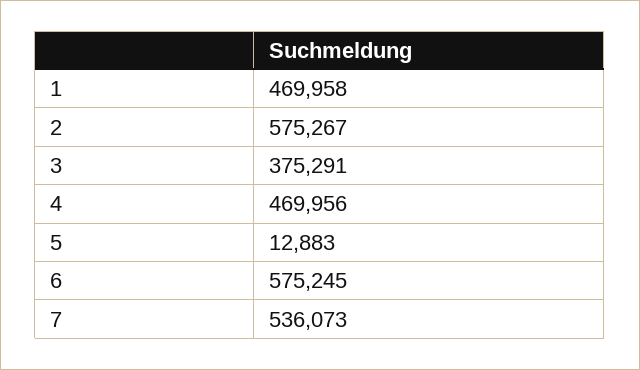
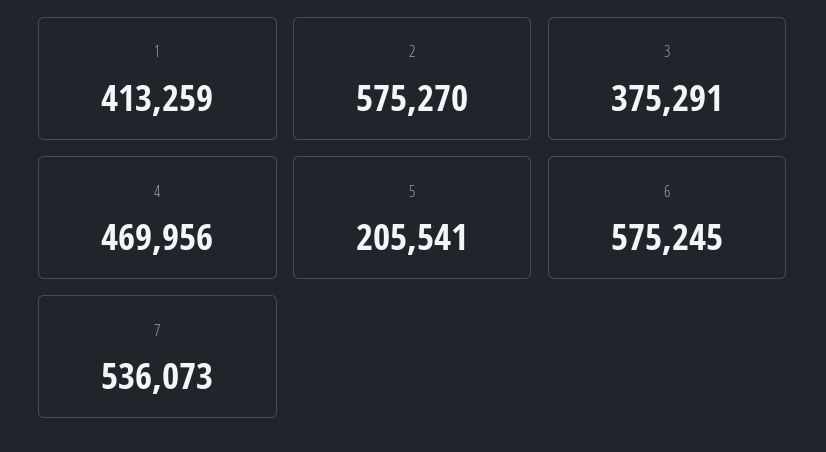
1: 469958 -> 413259
2: 575267 -> 575270
5: 12883 -> 205541

